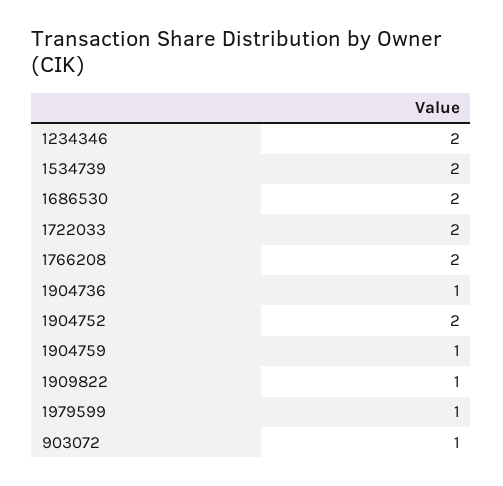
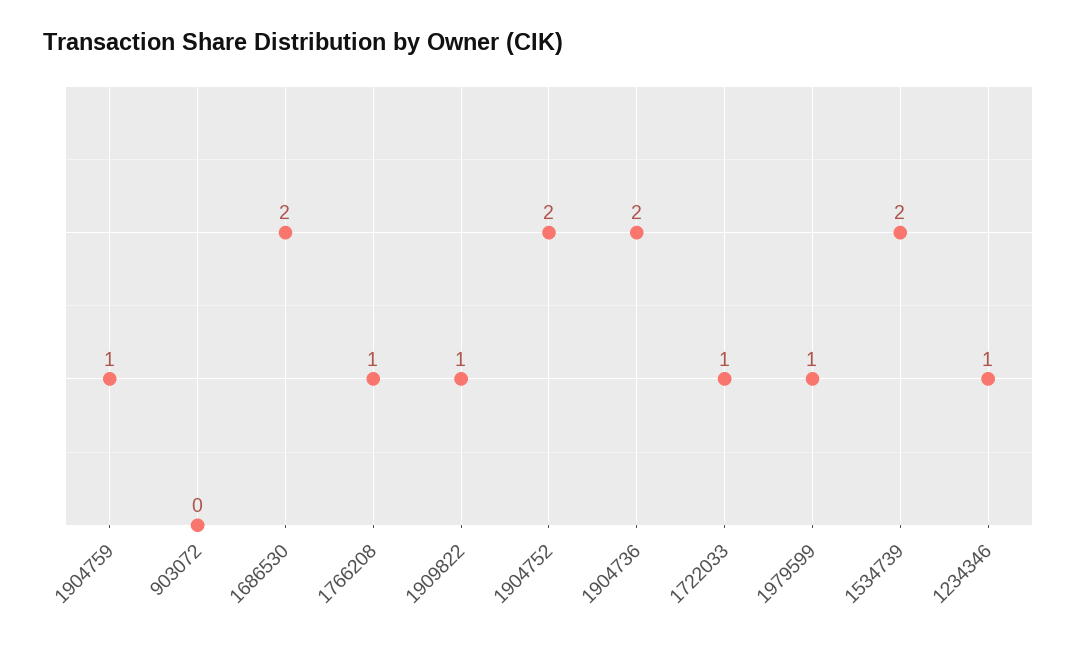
1234346: 2 -> 1
1722033: 2 -> 1
1766208: 2 -> 1
1904736: 1 -> 2
903072: 1 -> 0

